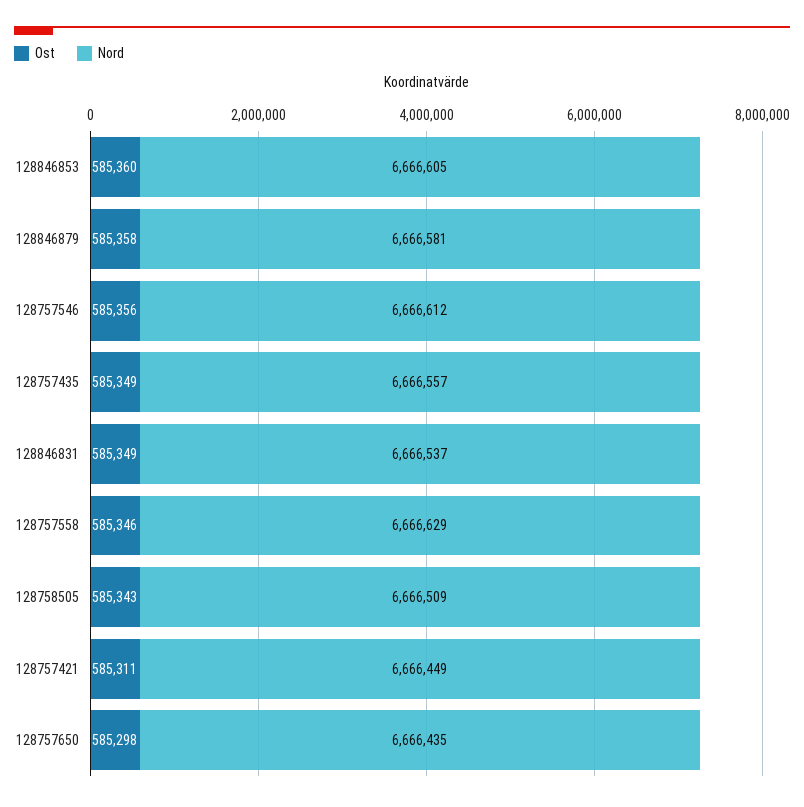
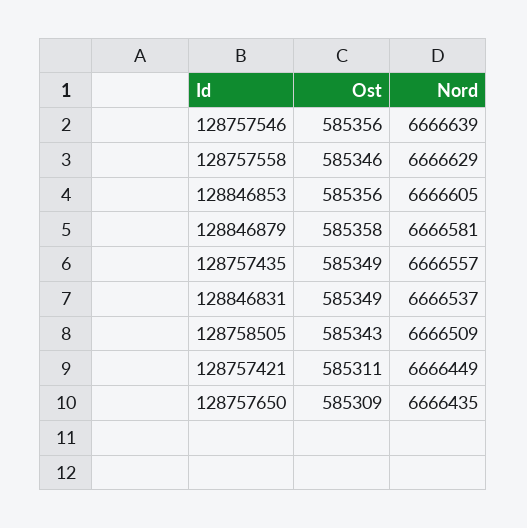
Ost, 128846853: 585360 -> 585356
Nord, 128757546: 6666612 -> 6666639
Ost, 128757650: 585298 -> 585309

